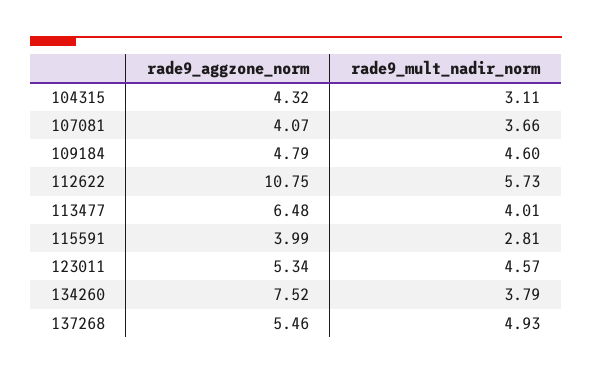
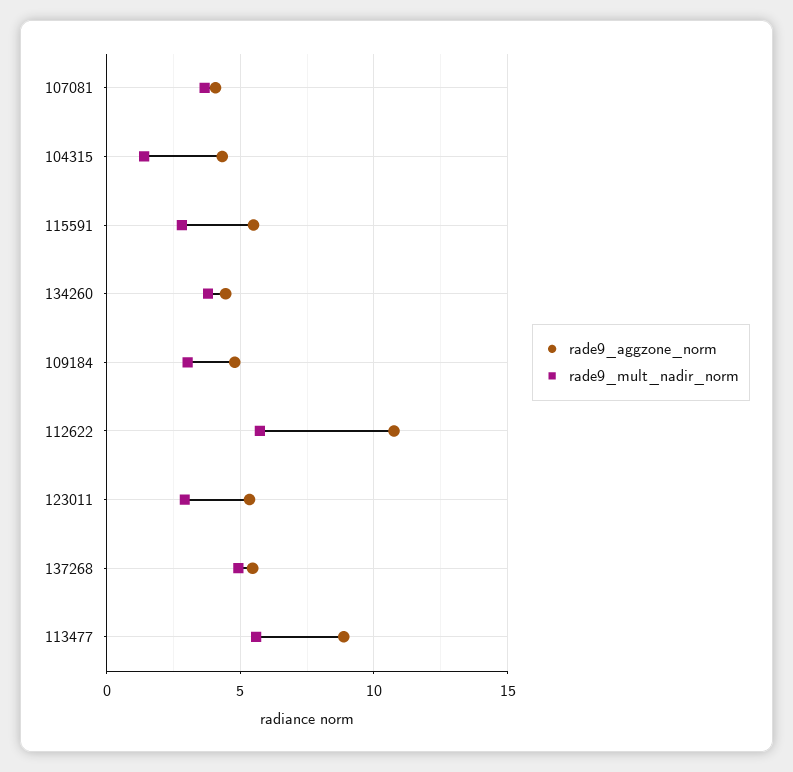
rade9_mult_nadir_norm, 104315: 3.11 -> 1.5
rade9_mult_nadir_norm, 109184: 4.6 -> 3
rade9_aggzone_norm, 113477: 6.48 -> 9
rade9_mult_nadir_norm, 113477: 4.01 -> 5.5
rade9_aggzone_norm, 115591: 3.99 -> 5.5
rade9_mult_nadir_norm, 123011: 4.57 -> 3
rade9_aggzone_norm, 134260: 7.52 -> 4.5

